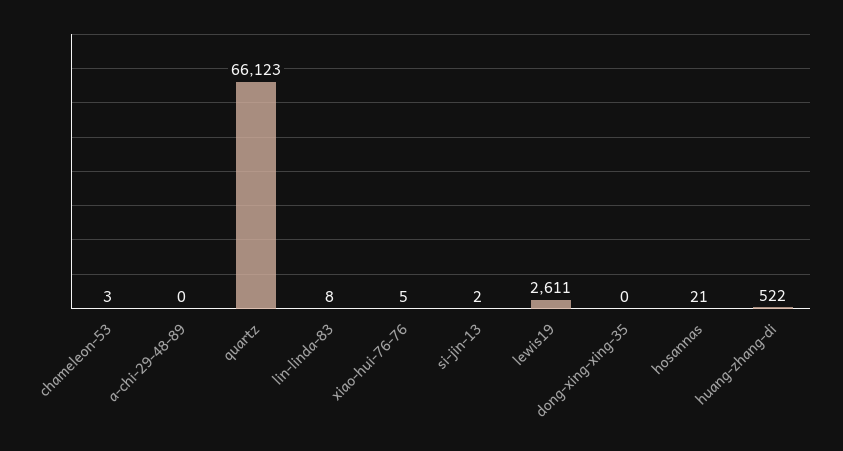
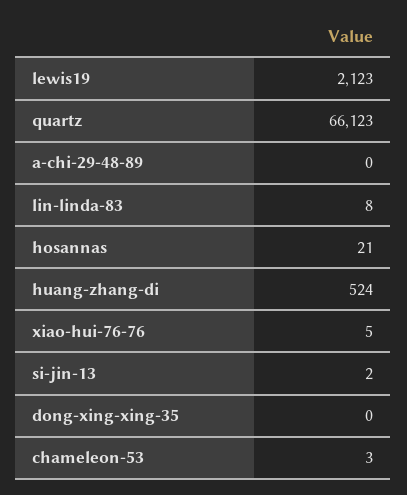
lewis19: 2611 -> 2123
huang-zhang-di: 522 -> 524

